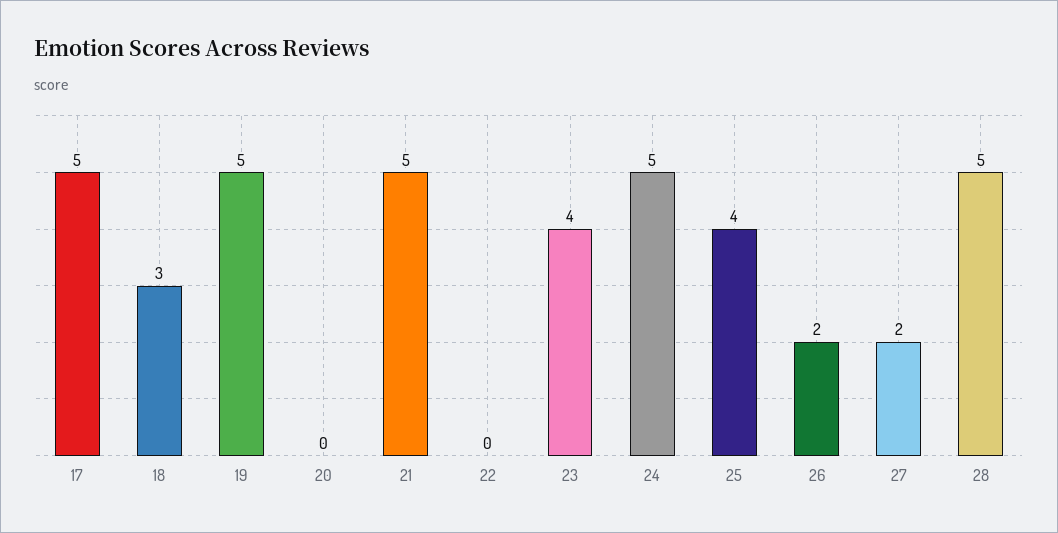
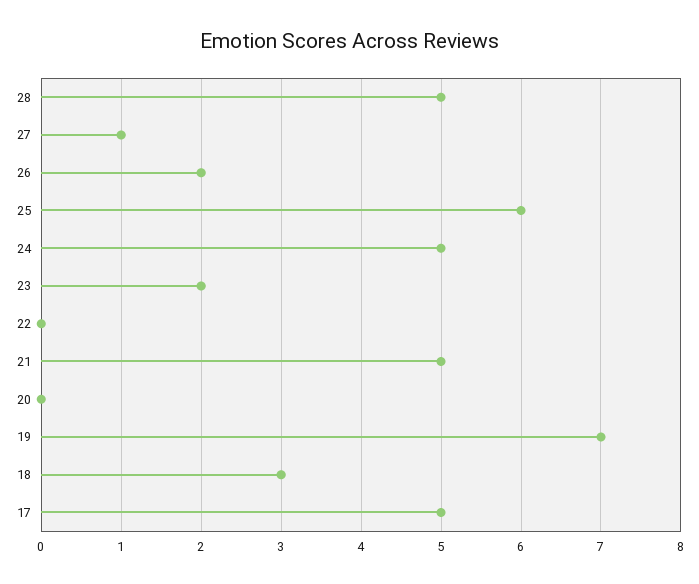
19: 5 -> 7
23: 4 -> 2
25: 4 -> 6
27: 2 -> 1

